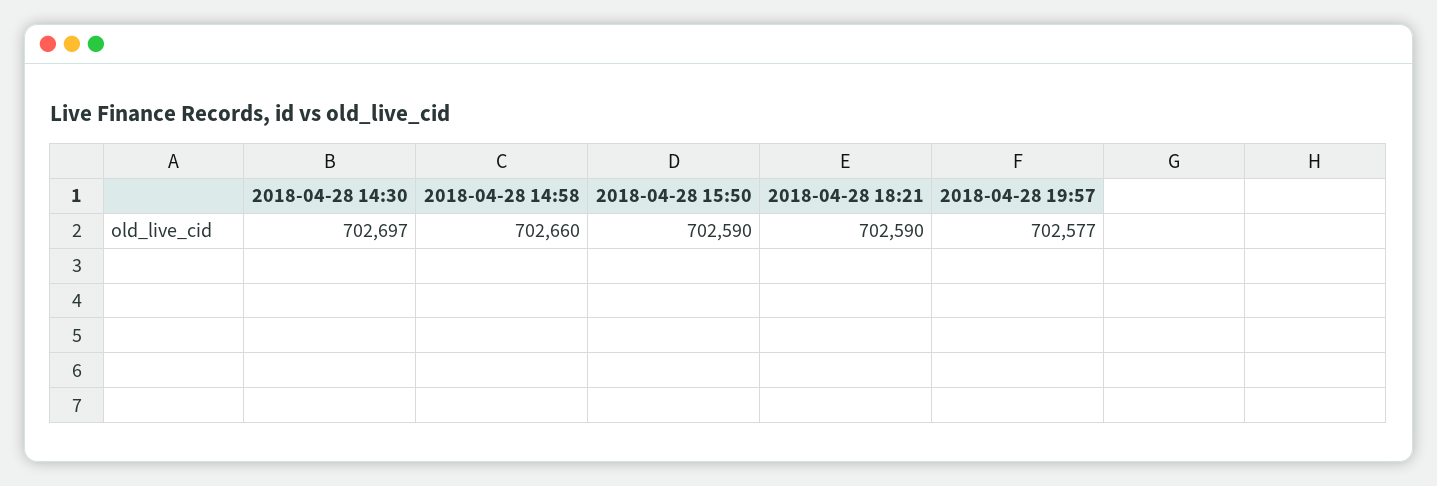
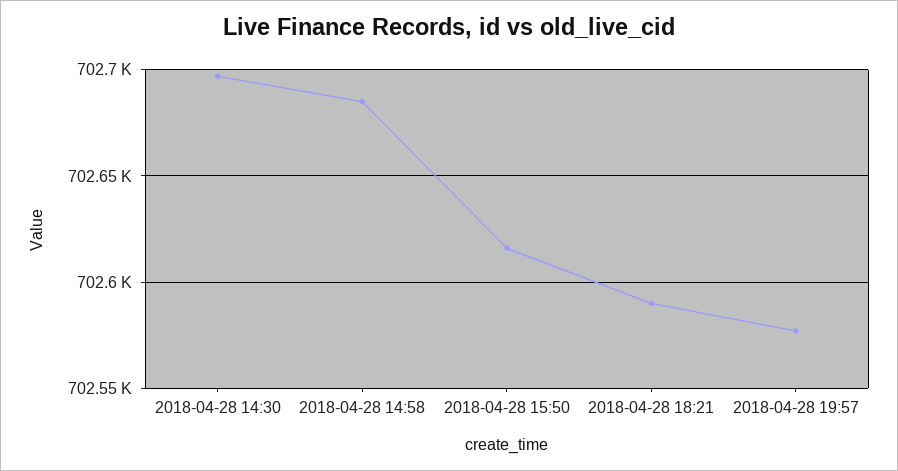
2018-04-28 14:58: 702660 -> 702685
2018-04-28 15:50: 702590 -> 702615

